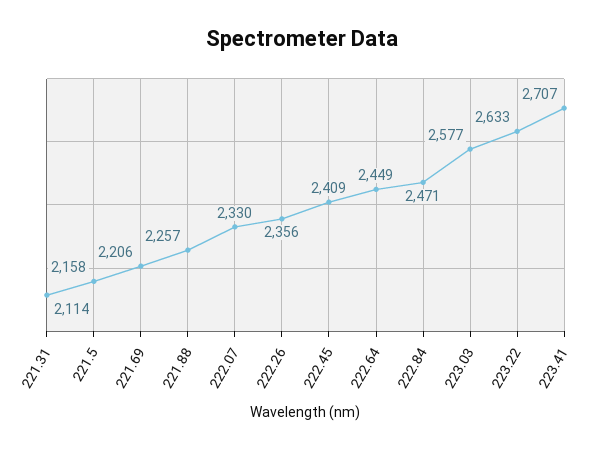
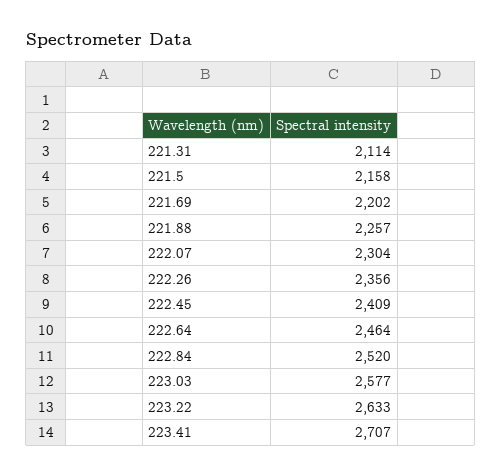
221.69: 2206 -> 2202
222.07: 2330 -> 2304
222.64: 2449 -> 2464
222.84: 2471 -> 2520

